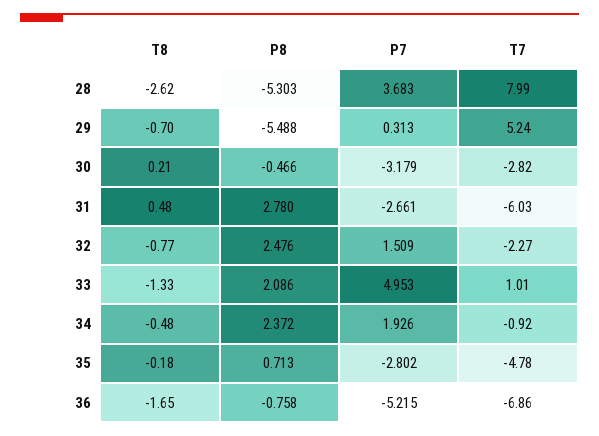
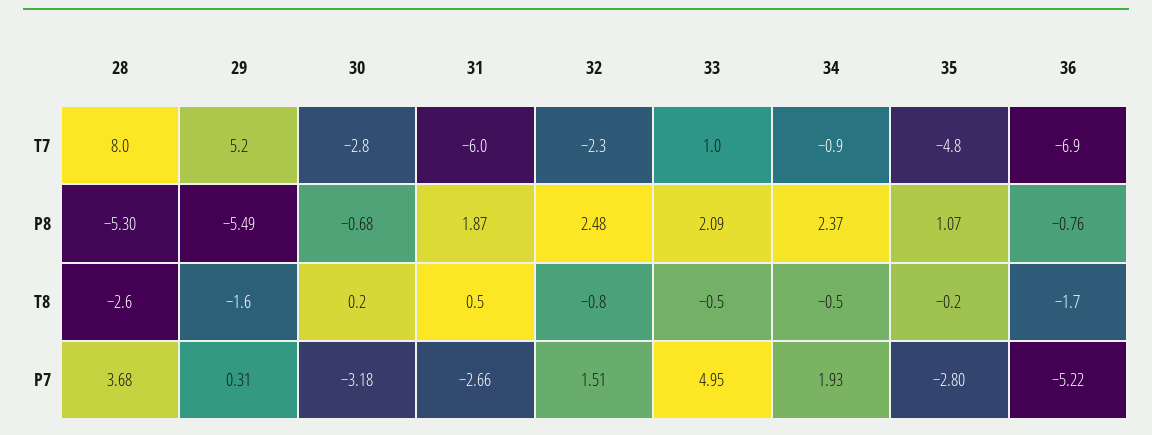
T8, 29: -0.7 -> -1.6
P8, 30: -0.466 -> -0.68
P8, 31: 2.78 -> 1.87
T8, 33: -1.33 -> -0.5
P8, 35: 0.713 -> 1.07

